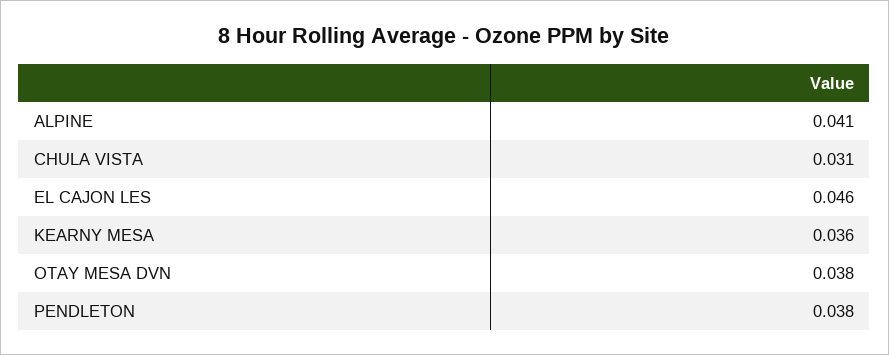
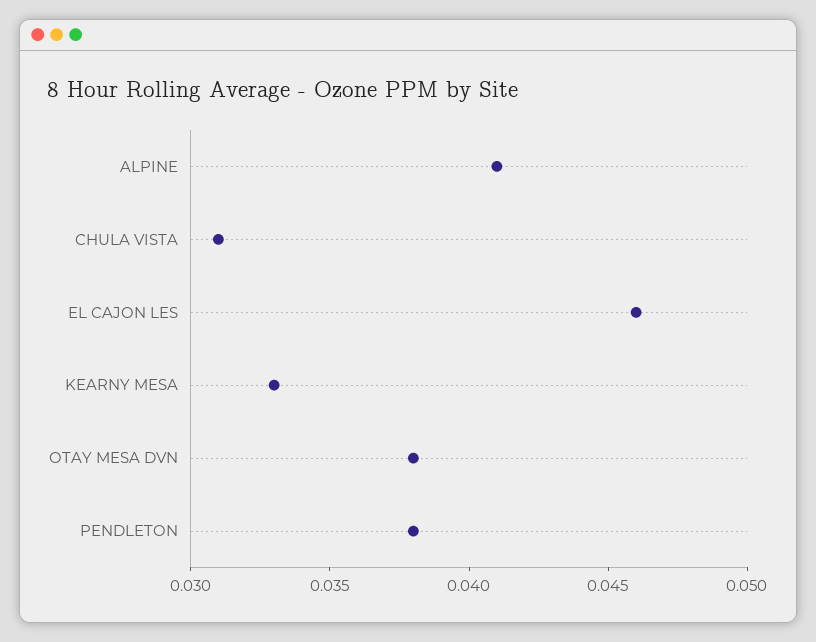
KEARNY MESA: 0.036 -> 0.033

